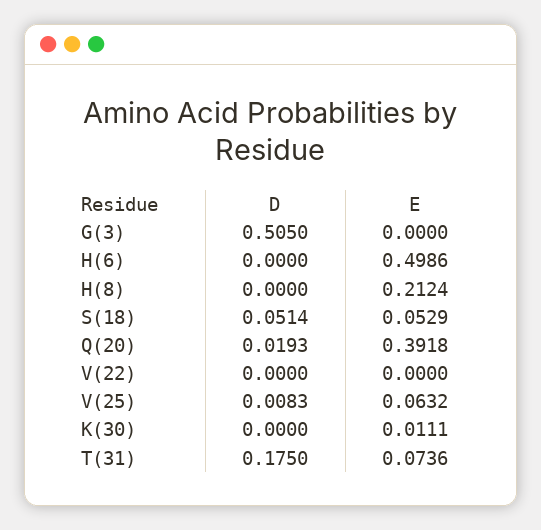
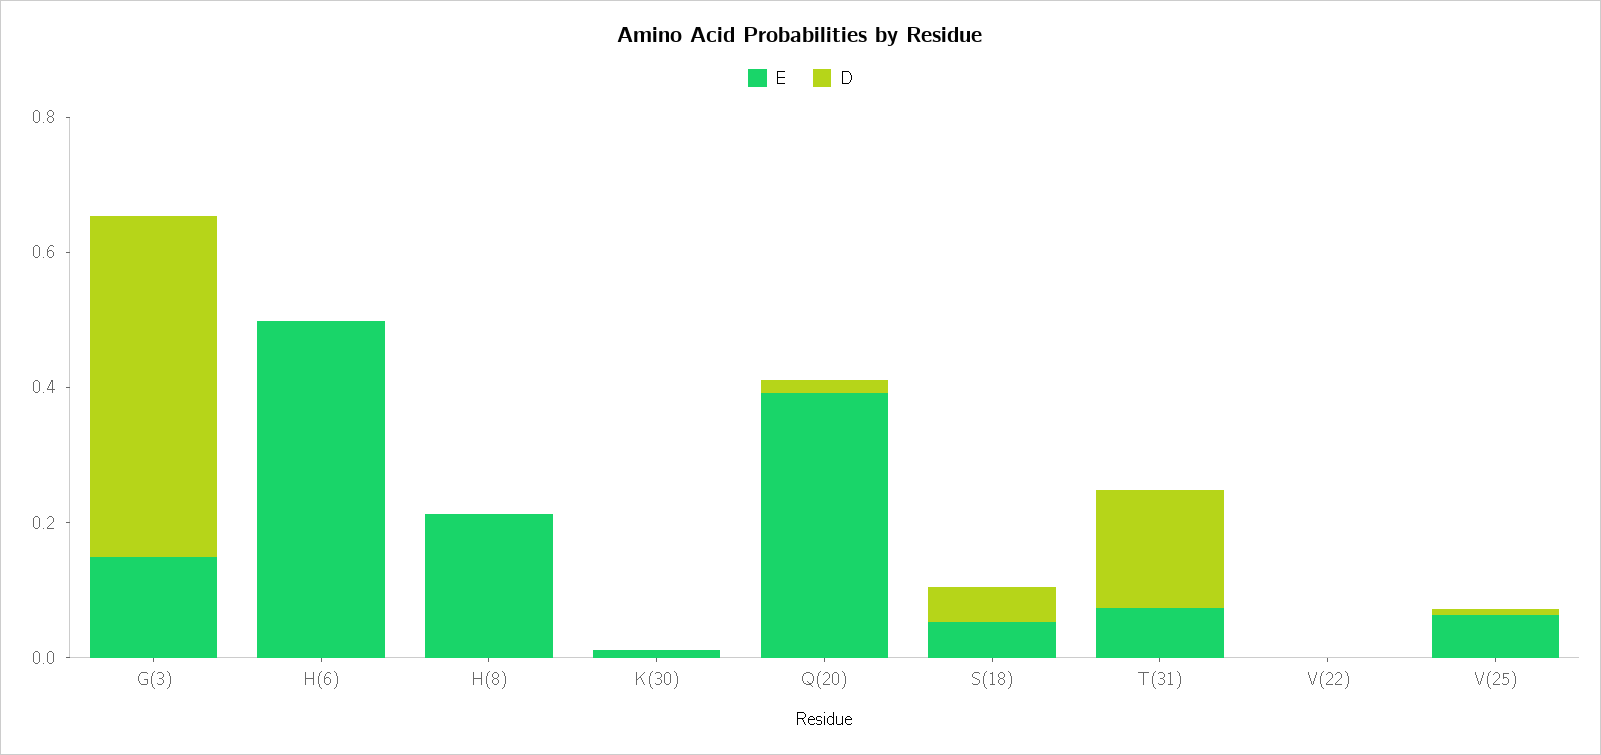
E, G(3): 0 -> 0.15

